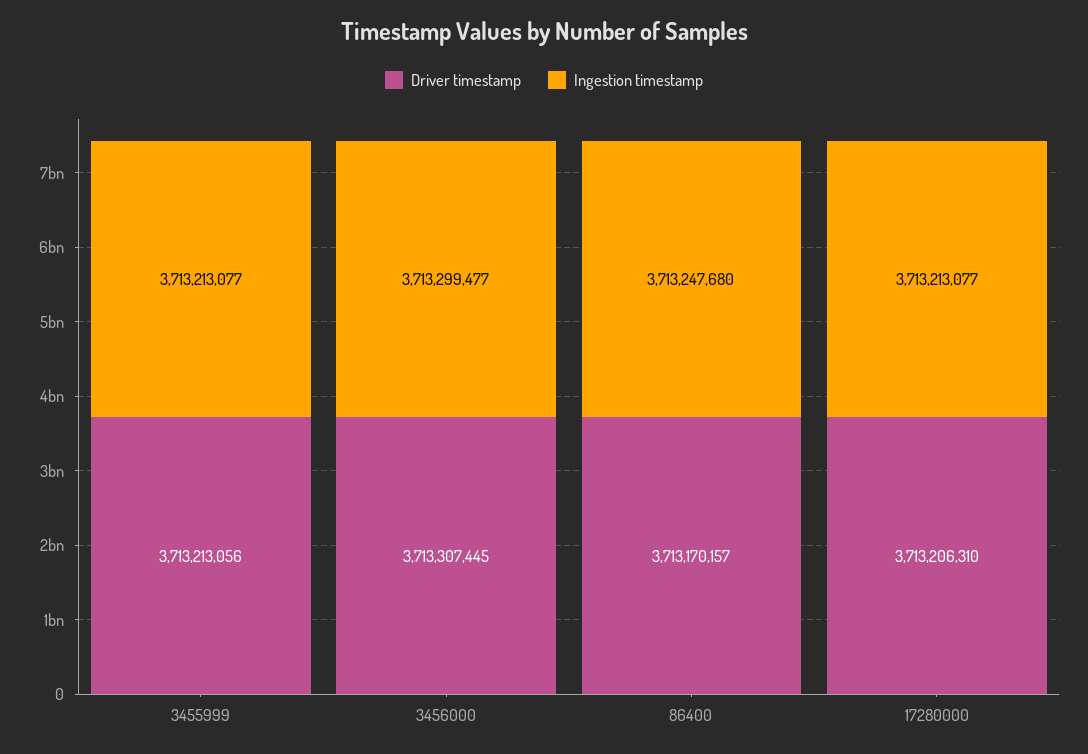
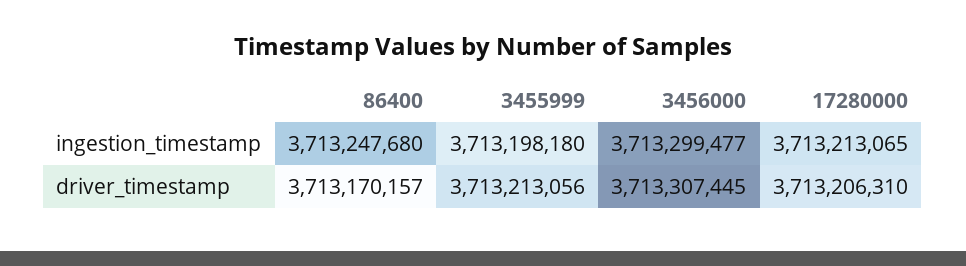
Ingestion timestamp, 3455999: 3713213077 -> 3713198180
Ingestion timestamp, 17280000: 3713213077 -> 3713213065

